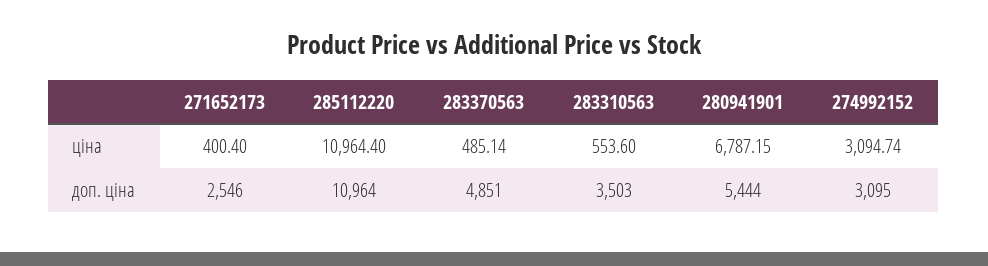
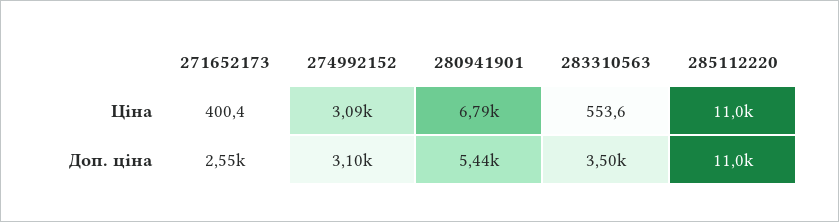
283370563, ціна: 485.14 -> none
283370563, доп. ціна: 4851 -> none

